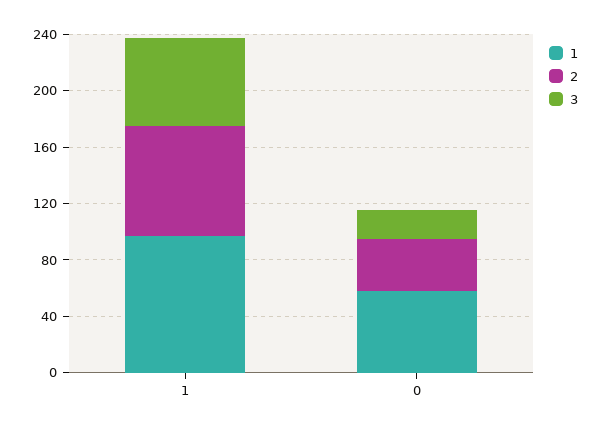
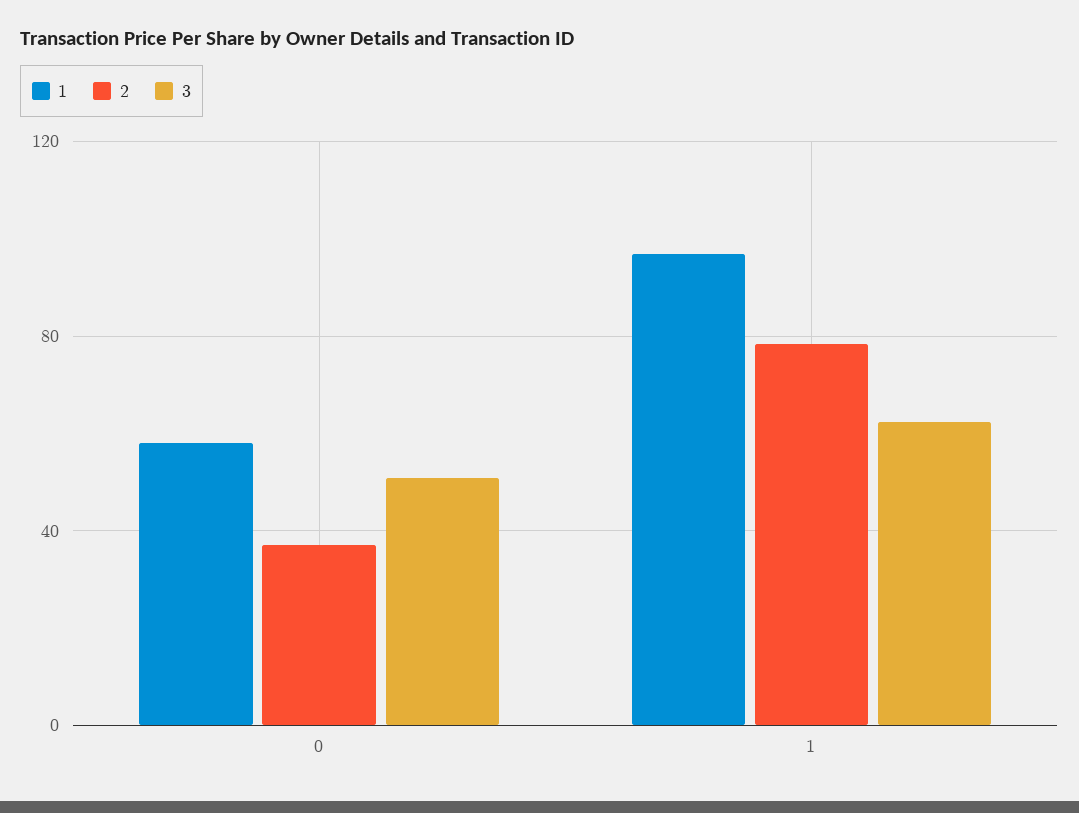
3, 0: 20 -> 50

